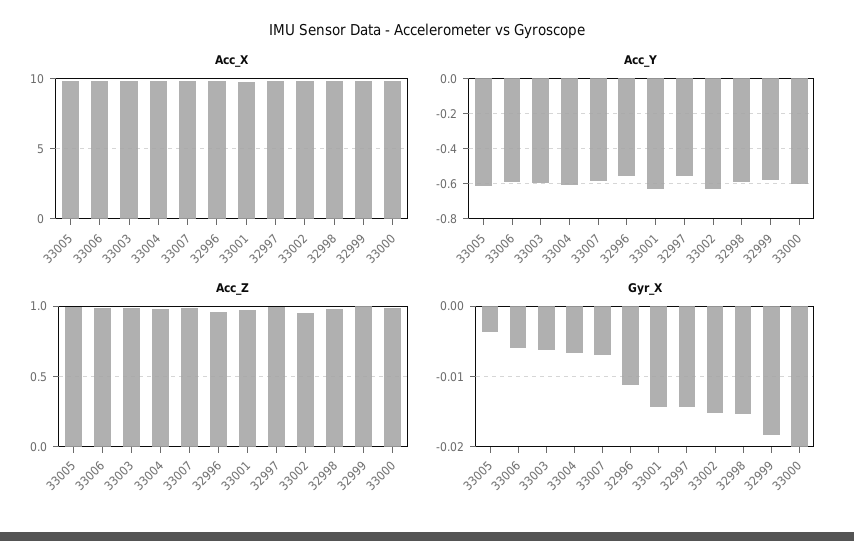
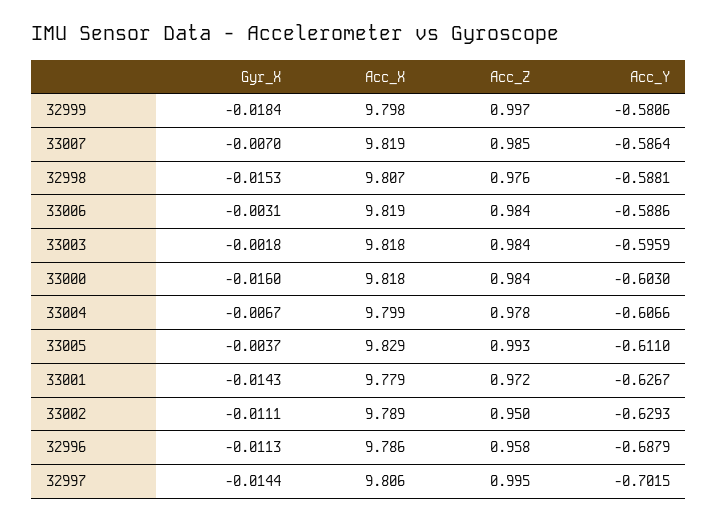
Acc_Y, 32996: -0.55 -> -0.6879
Acc_Y, 32997: -0.55 -> -0.7015
Gyr_X, 33006: -0.006 -> -0.0031
Gyr_X, 33003: -0.006 -> -0.0018
Gyr_X, 33002: -0.015 -> -0.0111
Gyr_X, 33000: -0.02 -> -0.016

